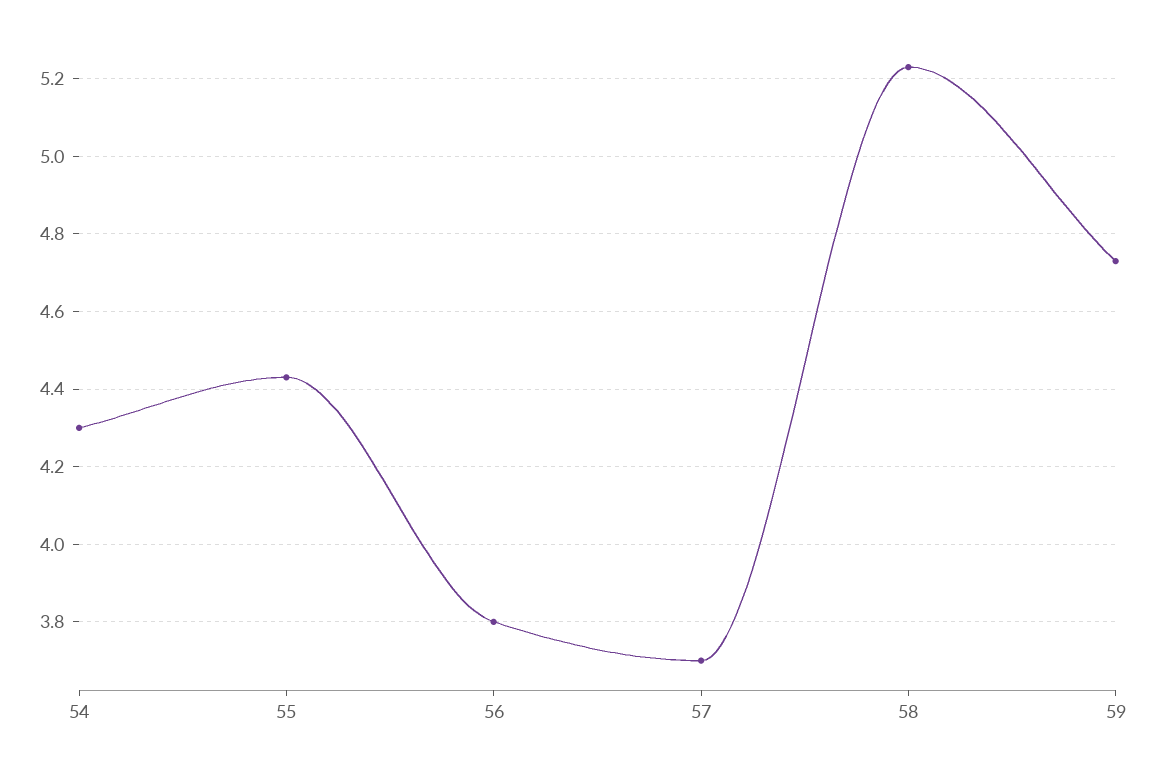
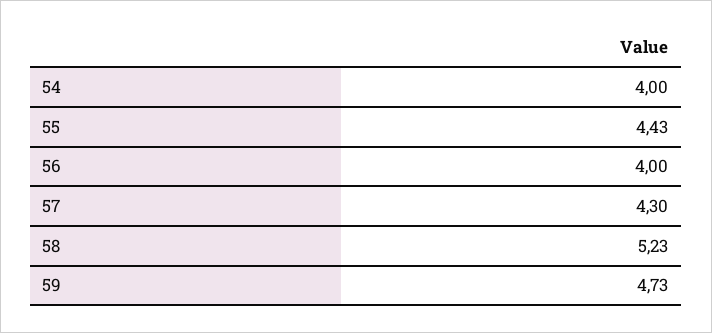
54: 4.3 -> 4
56: 3.8 -> 4
57: 3.7 -> 4.3

